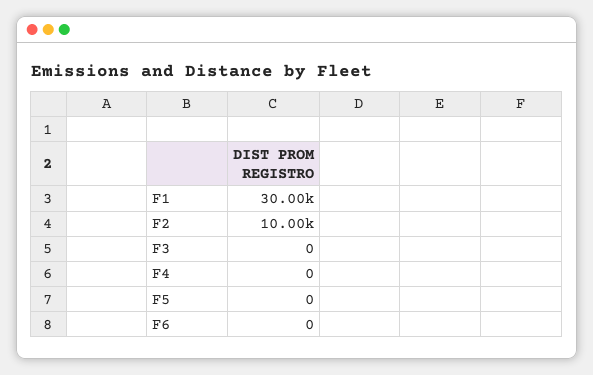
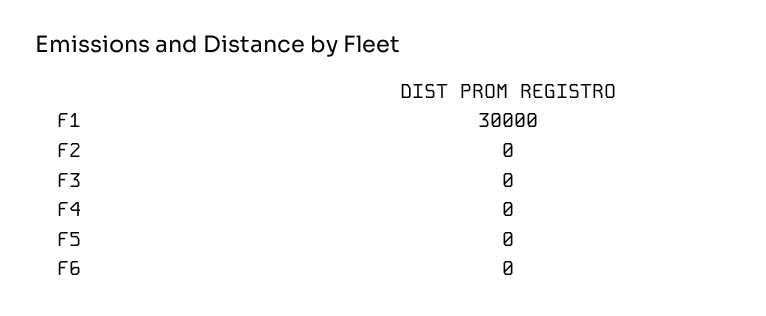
F2: 10000 -> 0

